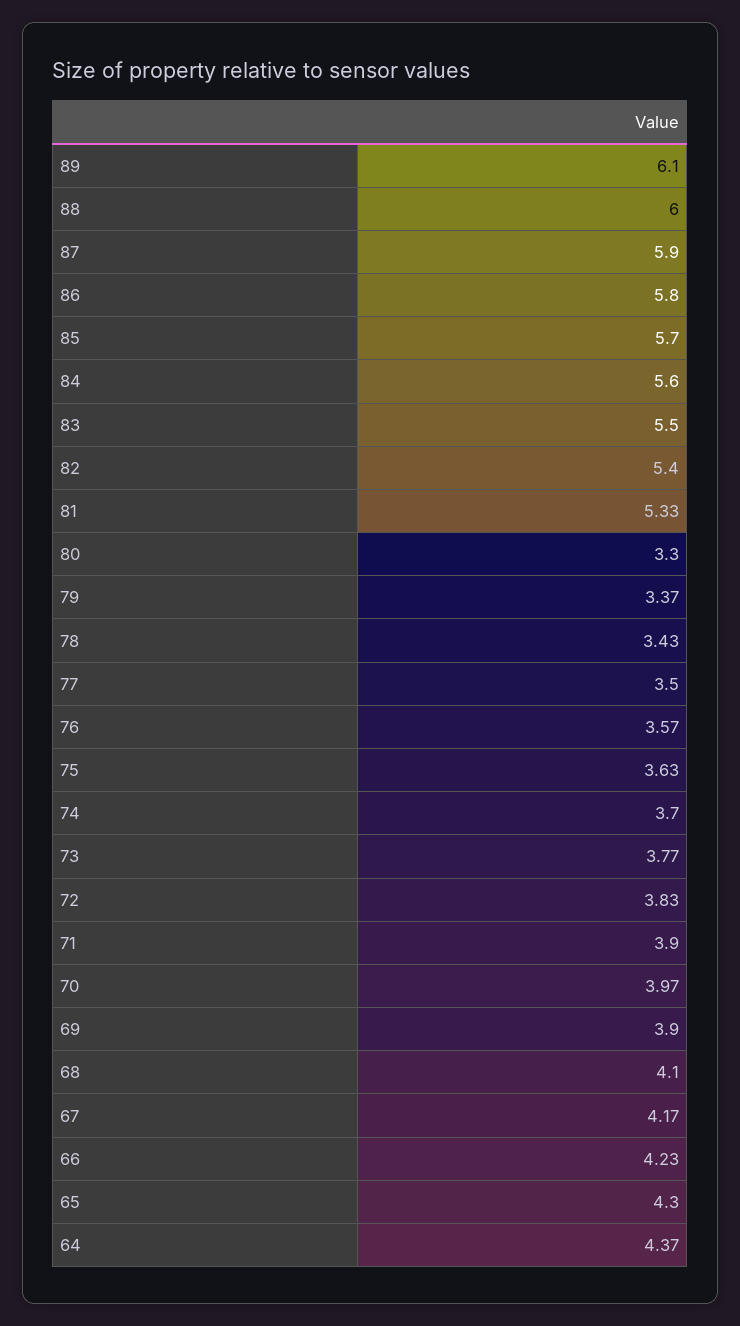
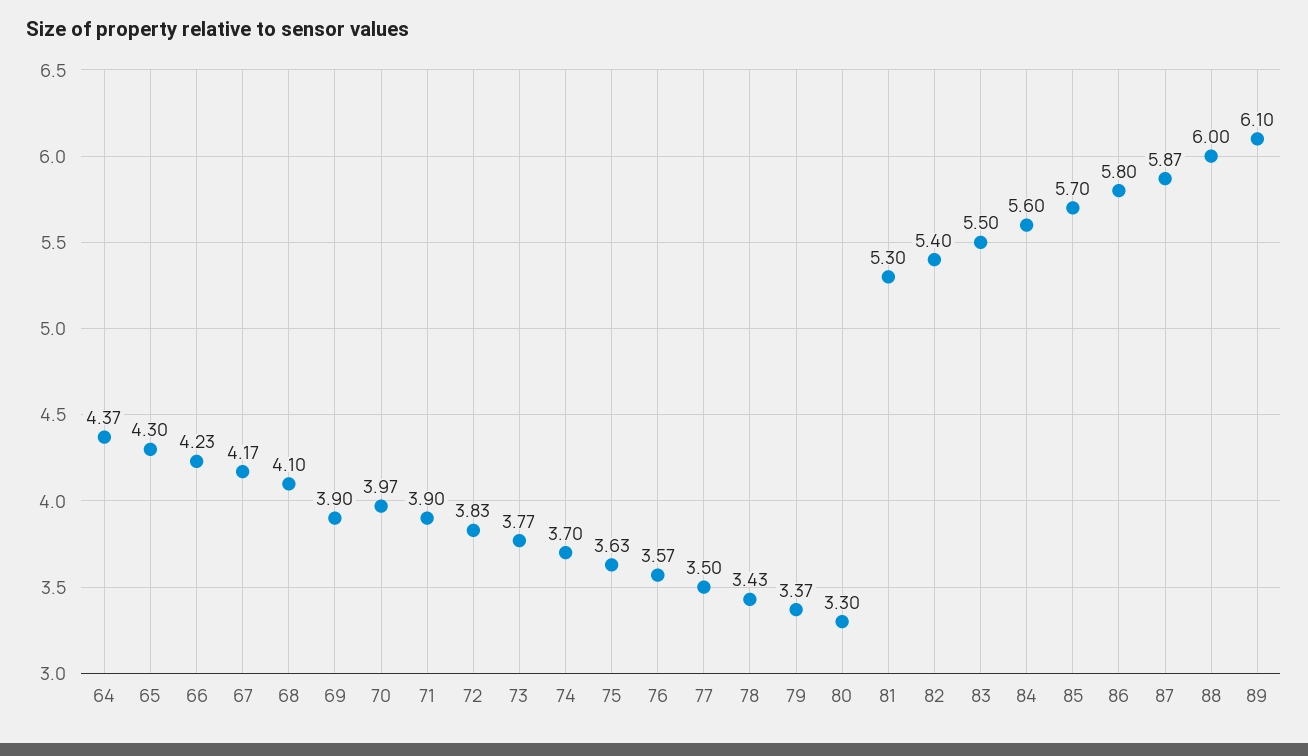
87: 5.9 -> 5.87
81: 5.33 -> 5.3

